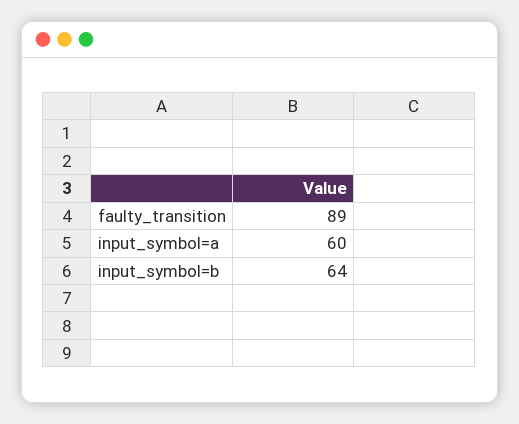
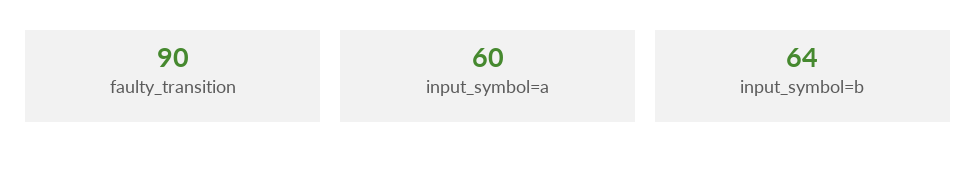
faulty_transition: 89 -> 90

